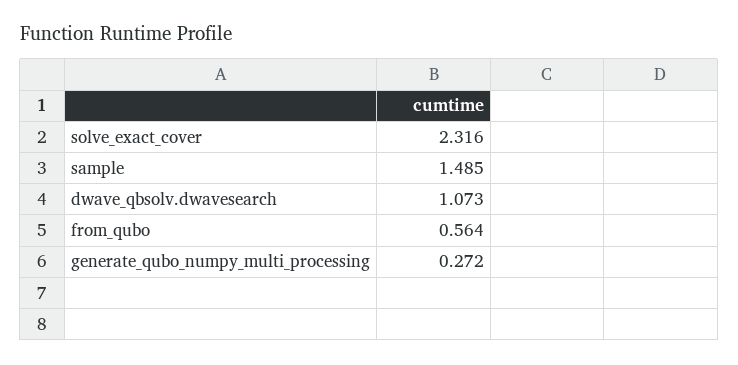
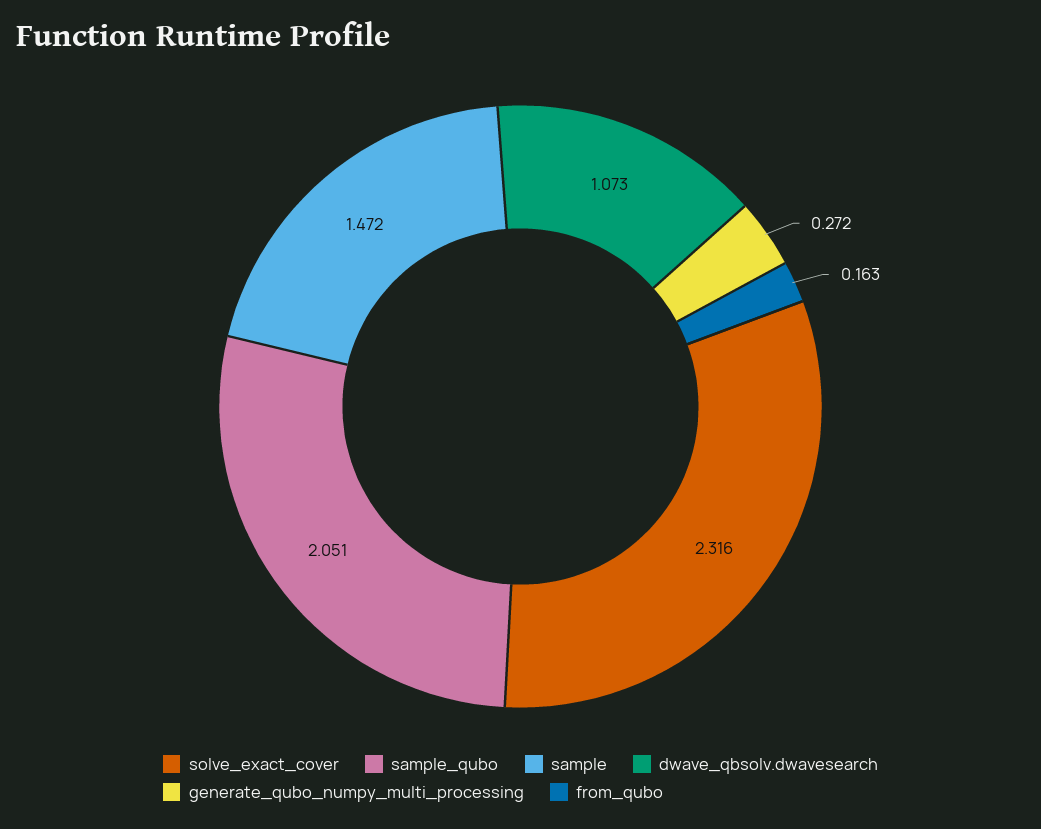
sample: 1.485 -> 1.472
from_qubo: 0.564 -> 0.163
sample_qubo: none -> 2.051

